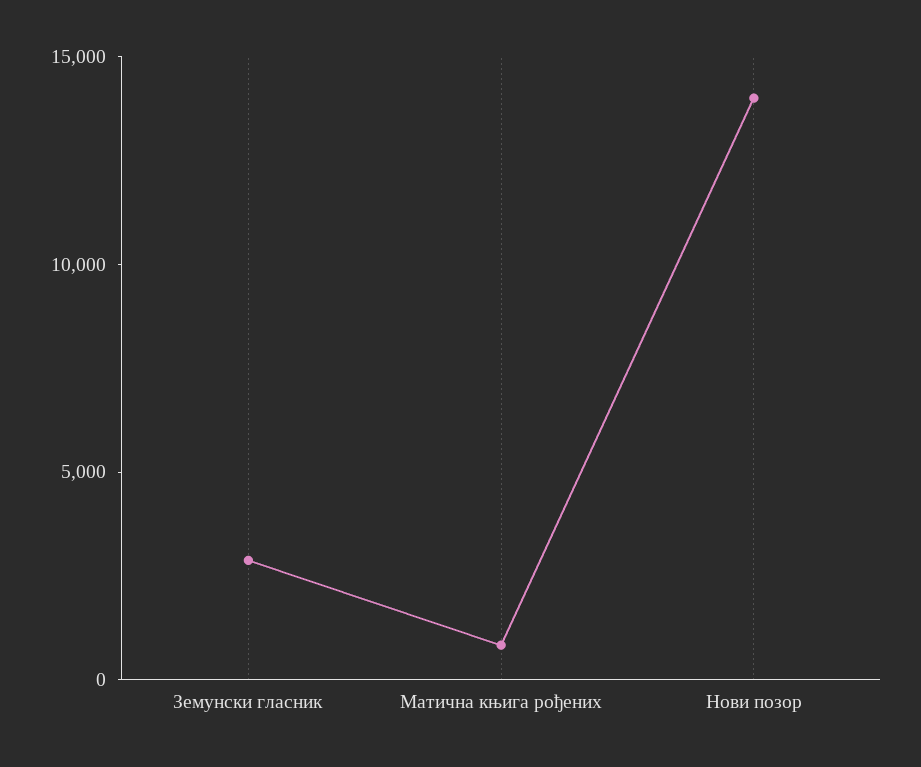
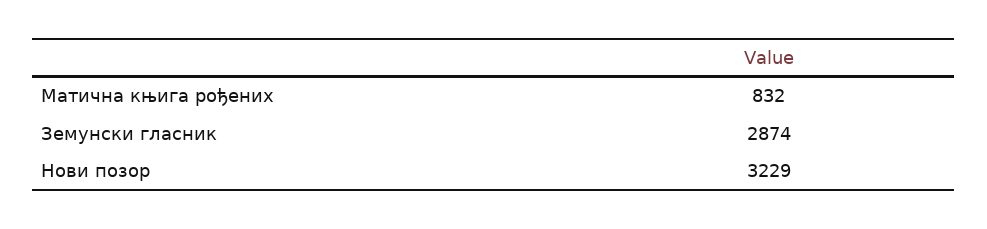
Нови позор: 14000 -> 3229

